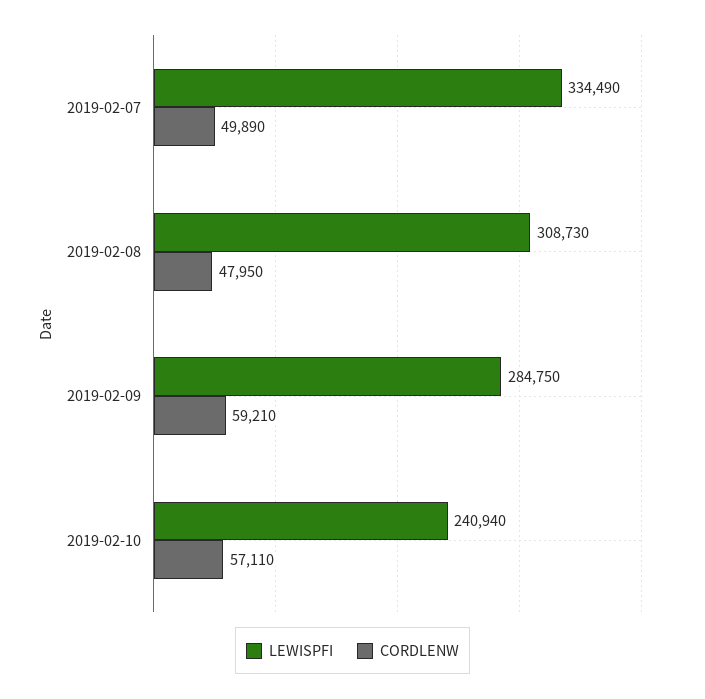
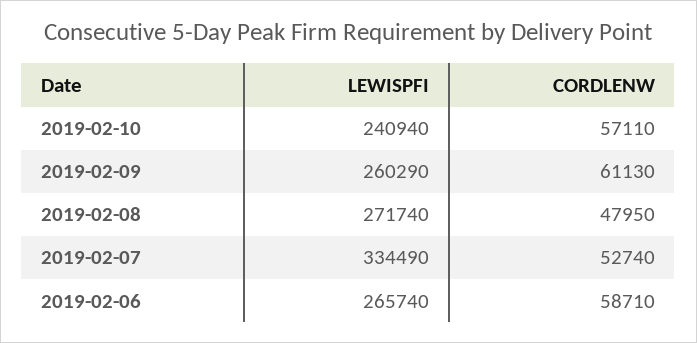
CORDLENW, 2019-02-07: 49890 -> 52740
LEWISPFI, 2019-02-08: 308730 -> 271740
LEWISPFI, 2019-02-09: 284750 -> 260290
CORDLENW, 2019-02-09: 59210 -> 61130
LEWISPFI, 2019-02-06: none -> 265740
CORDLENW, 2019-02-06: none -> 58710

